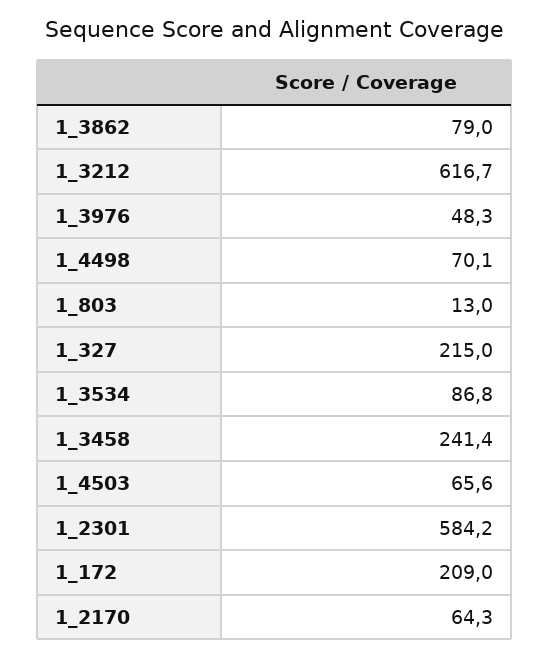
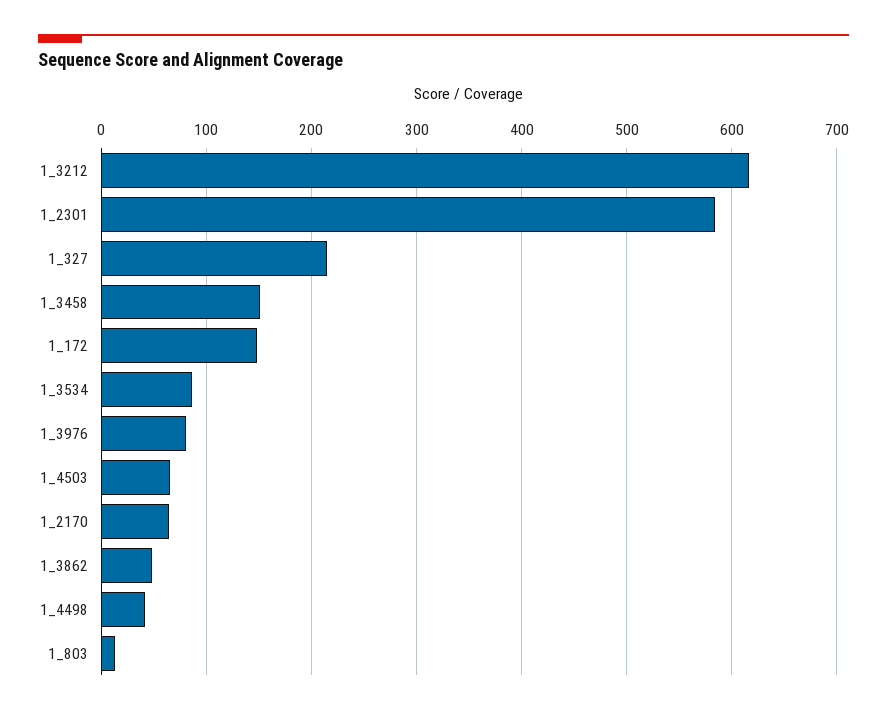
1_3862: 79 -> 50
1_3976: 48.3 -> 80
1_4498: 70.1 -> 40
1_3458: 241.4 -> 150
1_172: 209 -> 150

